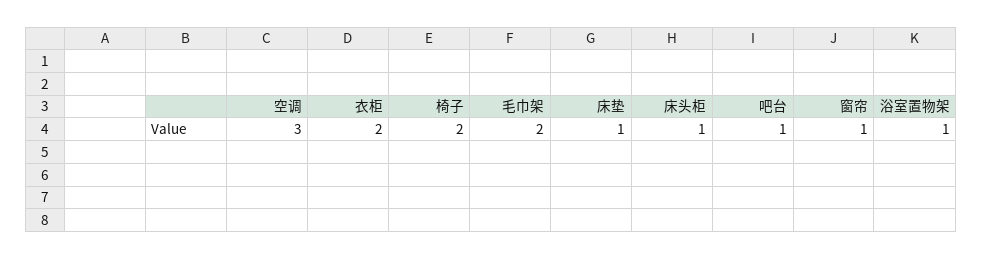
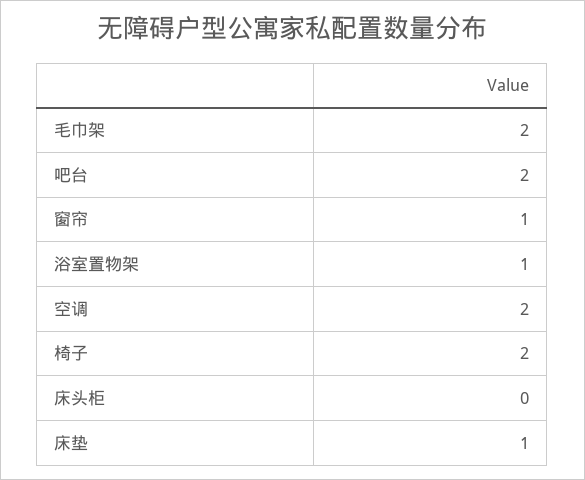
空调: 3 -> 2
衣柜: 2 -> none
床头柜: 1 -> 0
吧台: 1 -> 2

